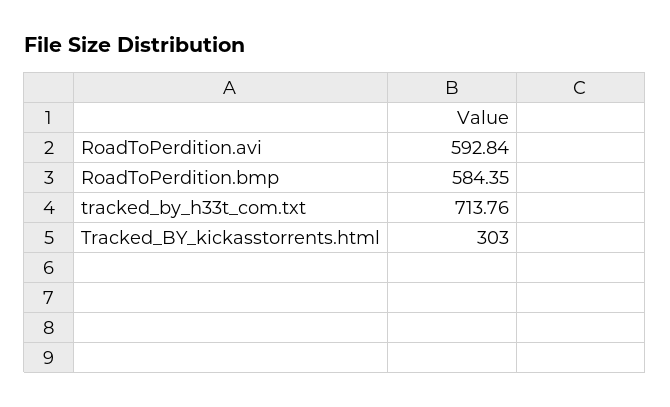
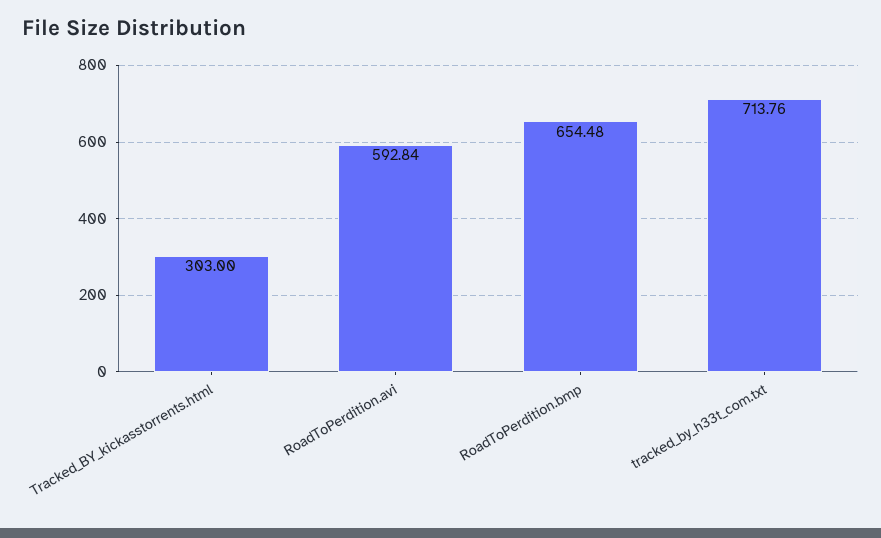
RoadToPerdition.bmp: 584.35 -> 654.48

